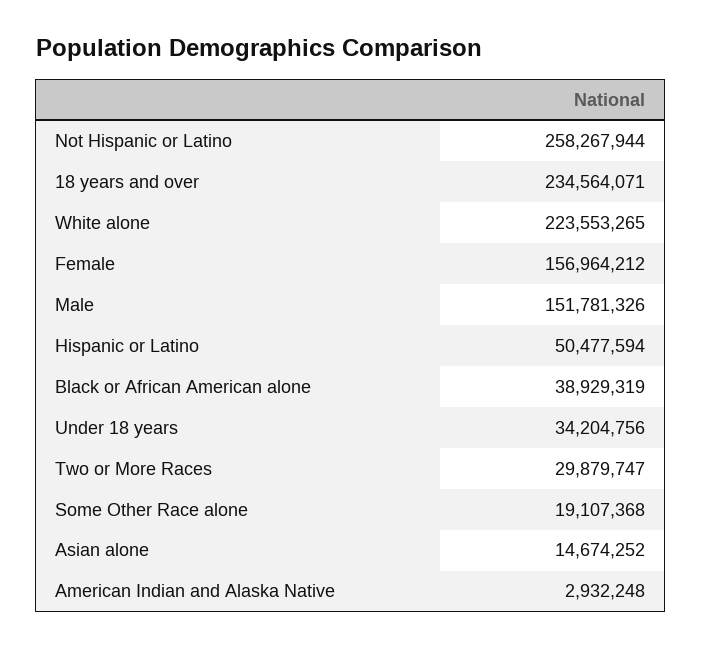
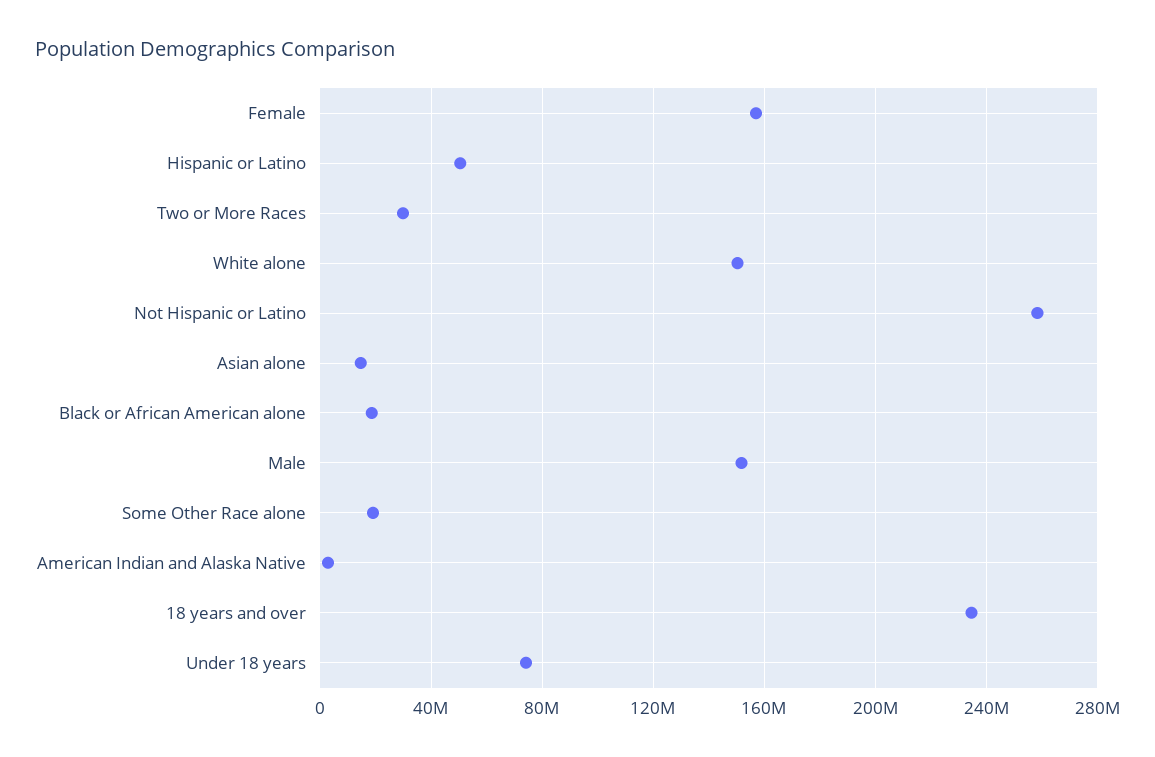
White alone: 223553265 -> 150000000
Black or African American alone: 38929319 -> 20000000
Under 18 years: 34204756 -> 75000000

